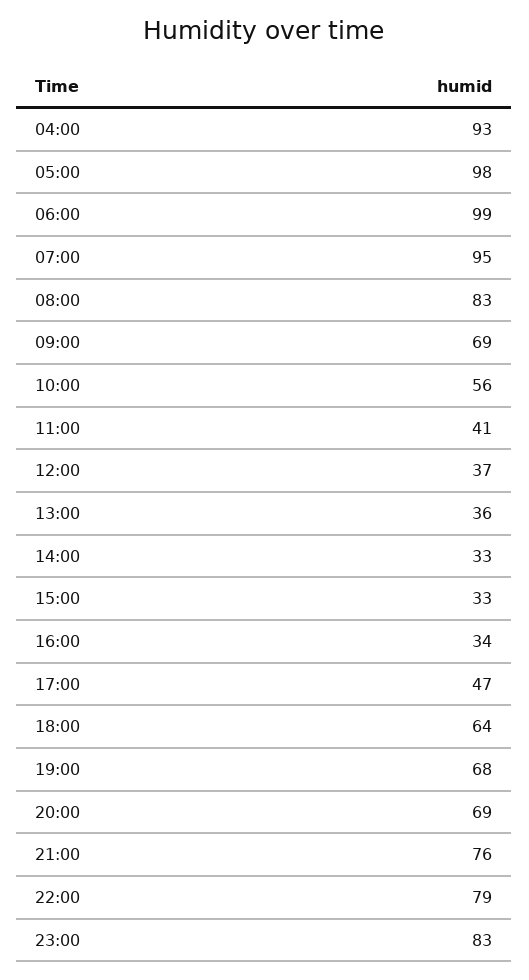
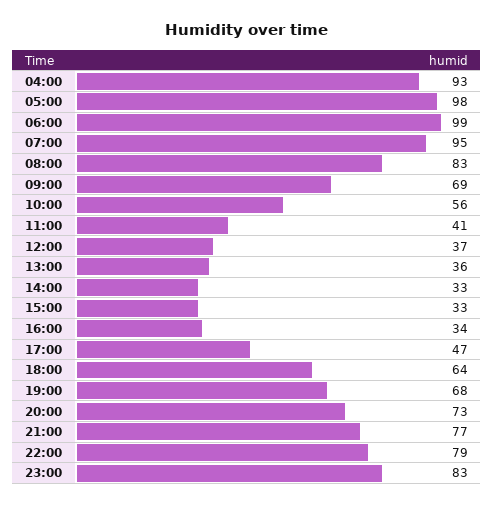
20:00: 69 -> 73
21:00: 76 -> 77

